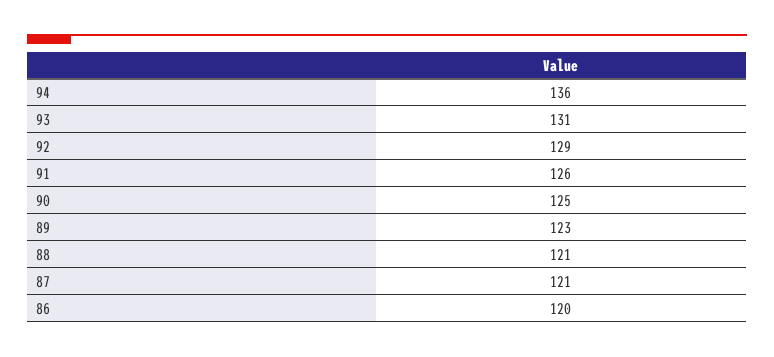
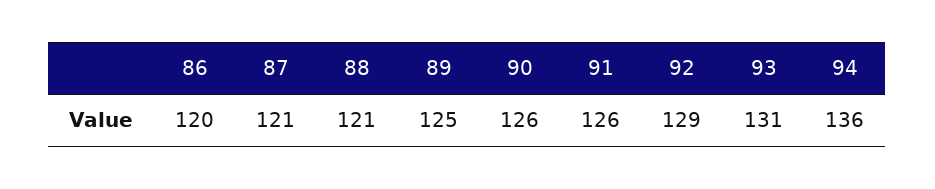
90: 125 -> 126
89: 123 -> 125

